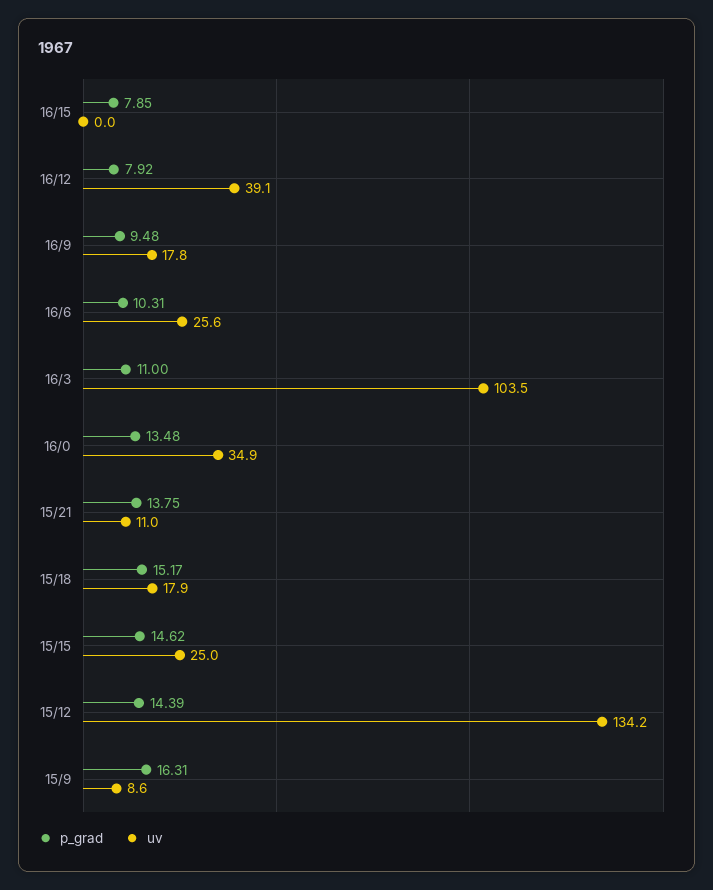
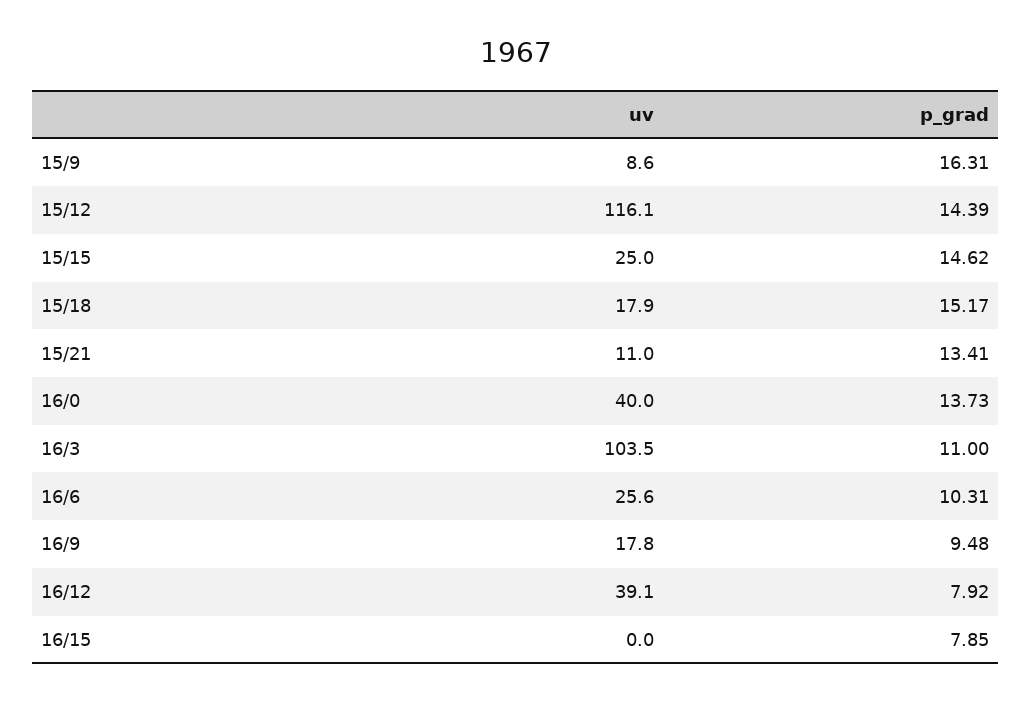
p_grad, 16/0: 13.48 -> 13.73
uv, 16/0: 34.9 -> 40
p_grad, 15/21: 13.75 -> 13.41
uv, 15/12: 134.2 -> 116.1

